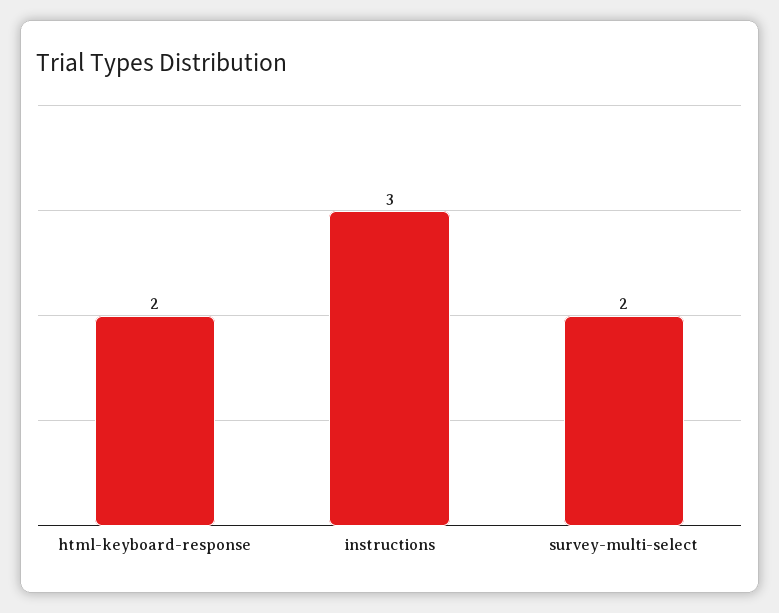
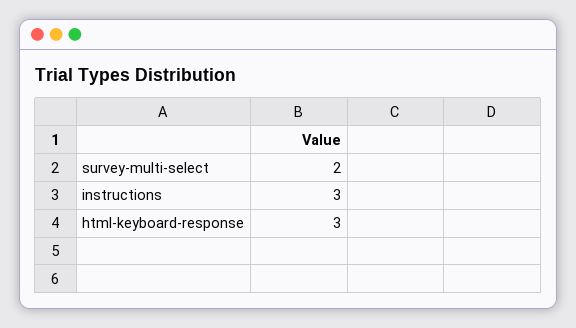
html-keyboard-response: 2 -> 3

